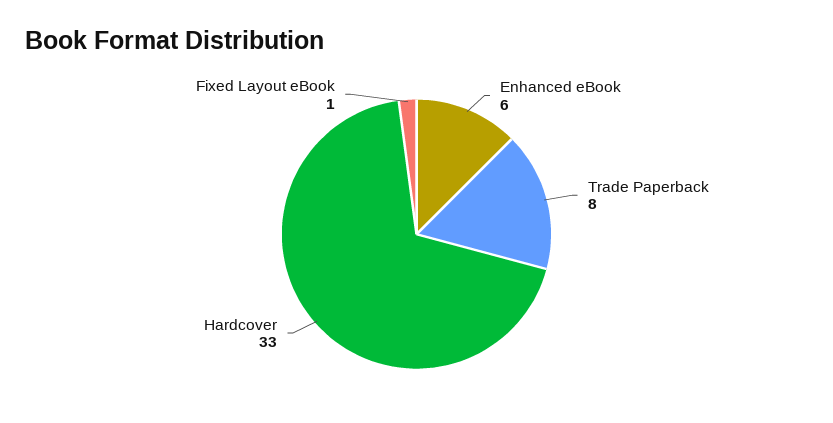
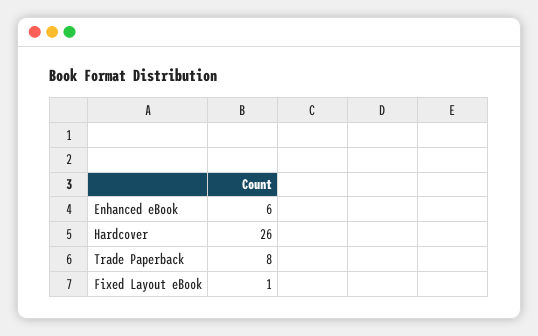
Hardcover: 33 -> 26

